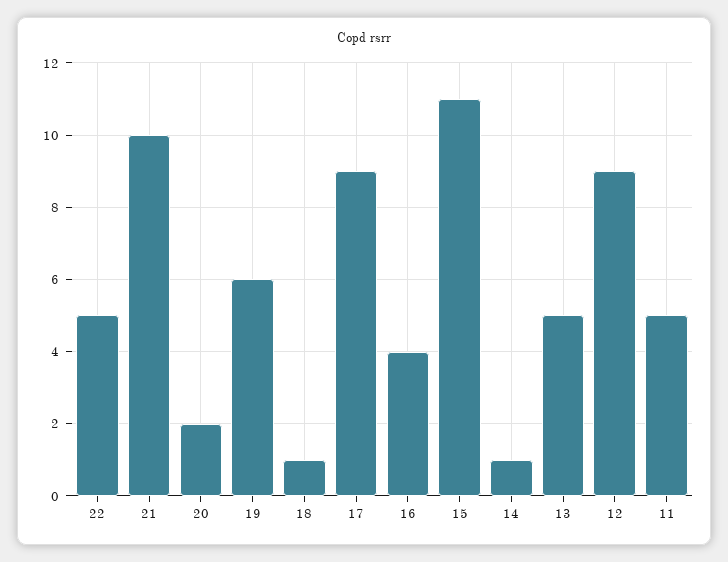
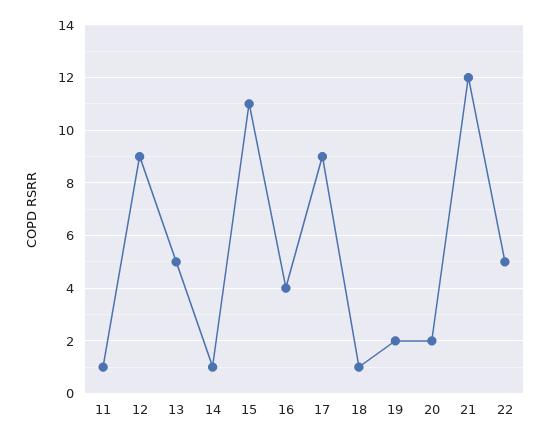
21: 10 -> 12
19: 6 -> 2
11: 5 -> 1

